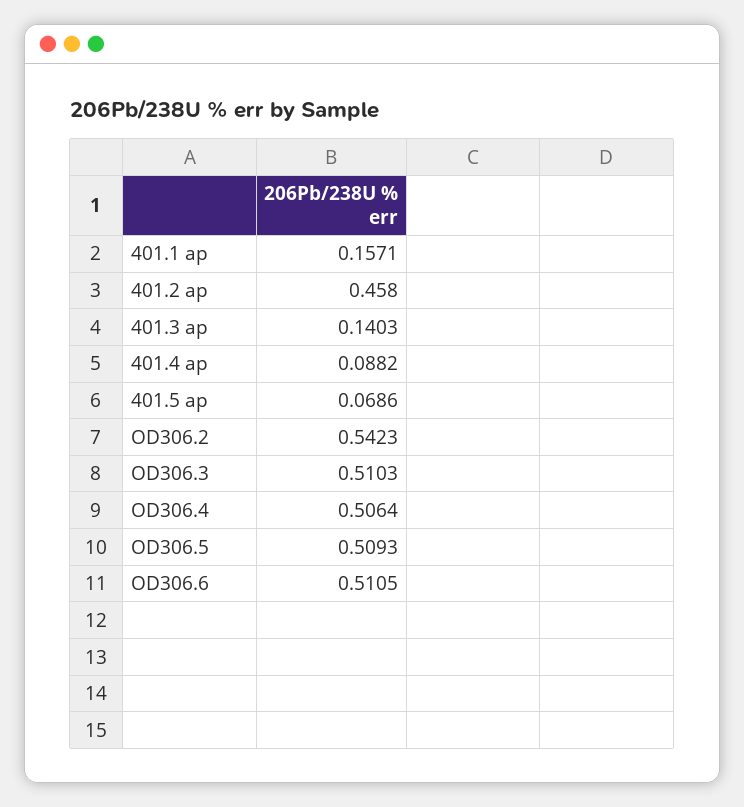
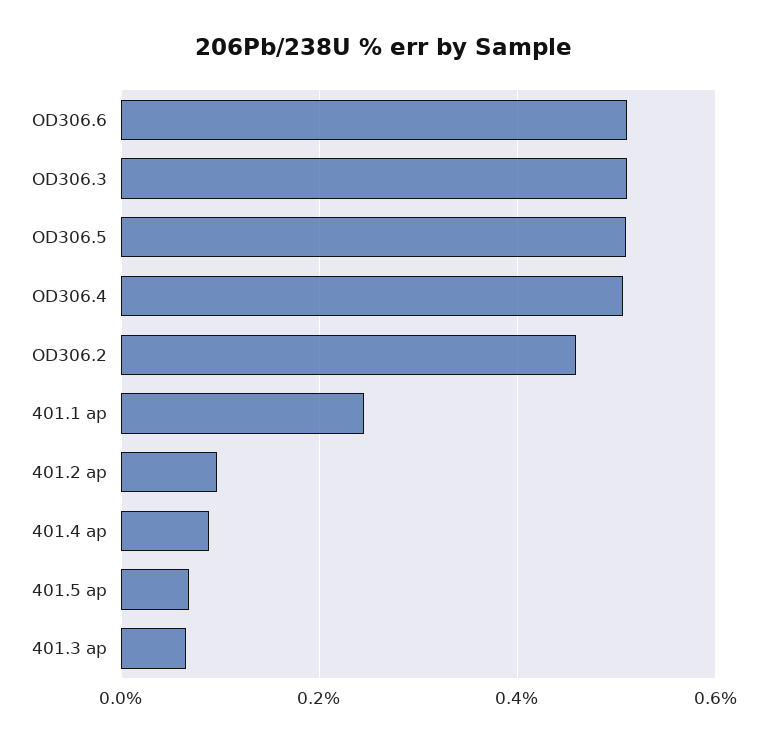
401.1 ap: 0.1571 -> 0.24
401.2 ap: 0.458 -> 0.1
401.3 ap: 0.1403 -> 0.06
OD306.2: 0.5423 -> 0.46

